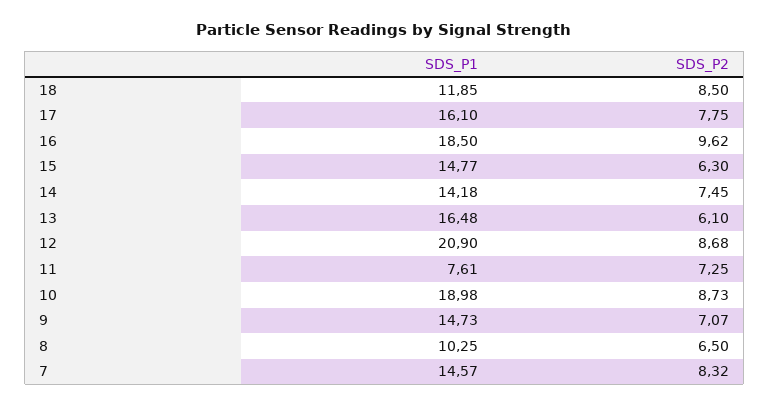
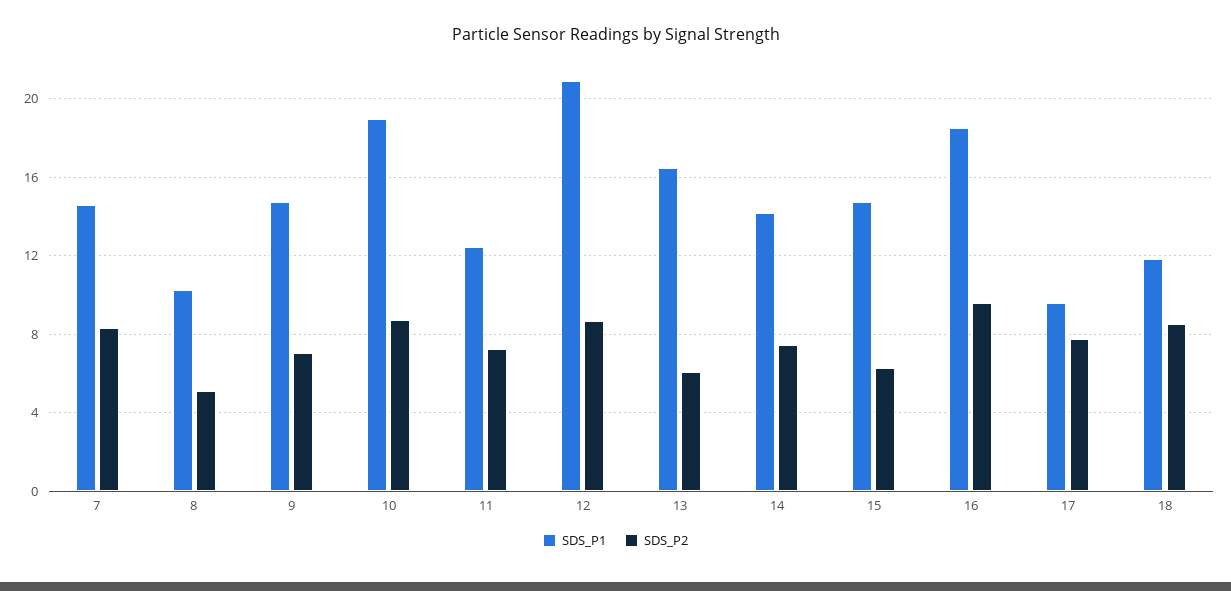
SDS_P1, 17: 16.1 -> 9.5
SDS_P1, 11: 7.61 -> 12.5
SDS_P2, 8: 6.5 -> 5

